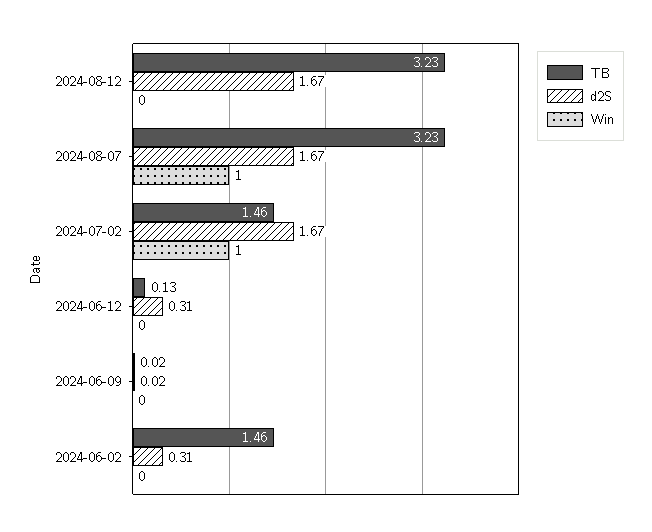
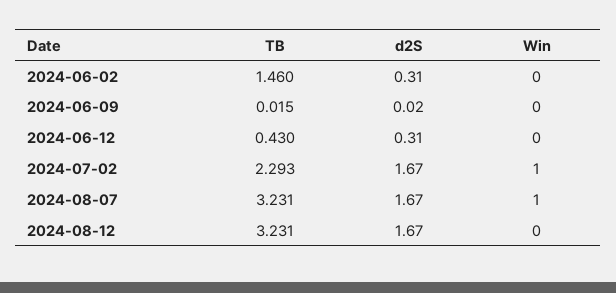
TB, 2024-07-02: 1.46 -> 2.293
TB, 2024-06-12: 0.13 -> 0.43

